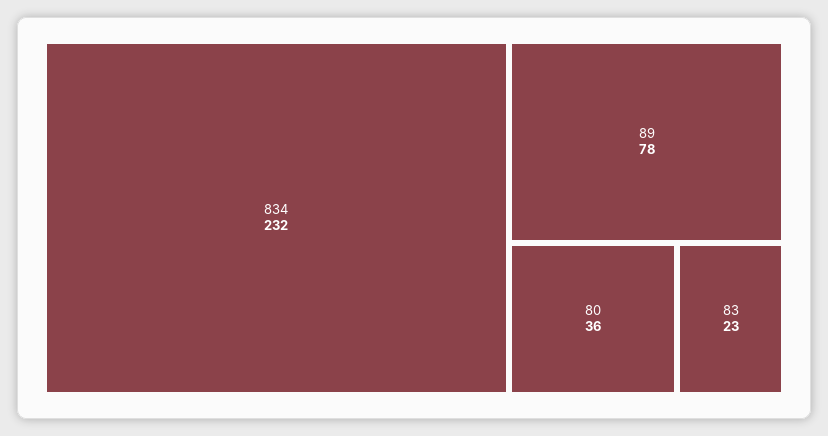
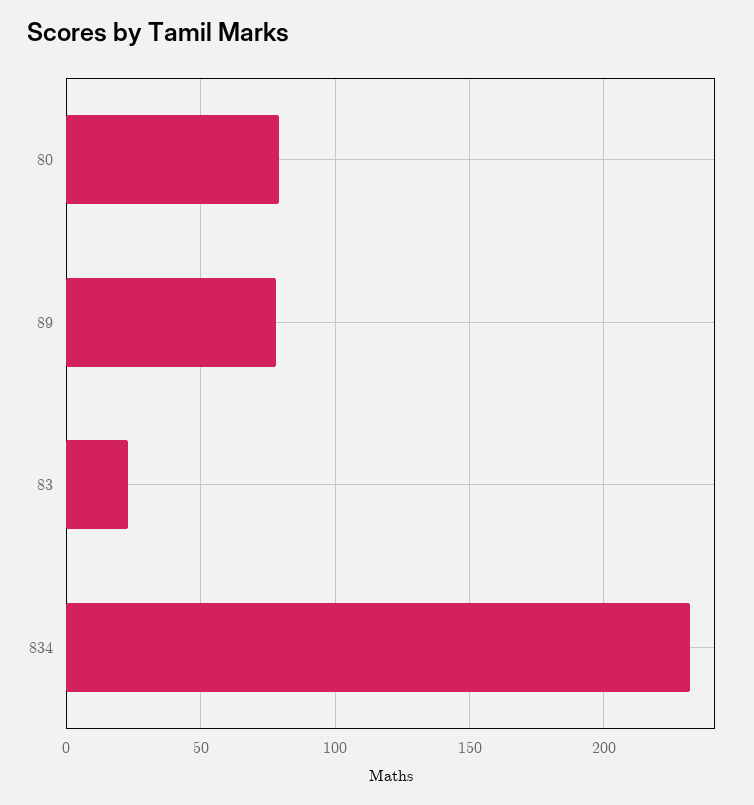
80: 36 -> 80

